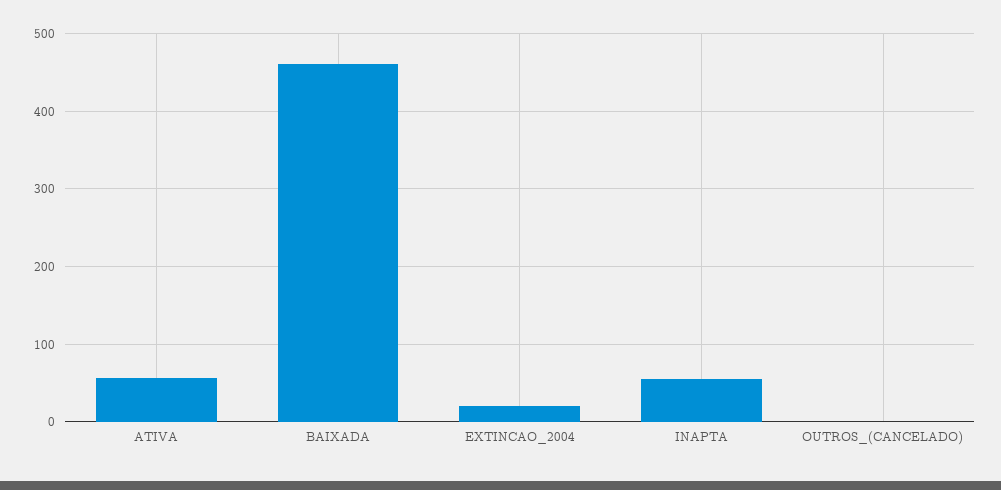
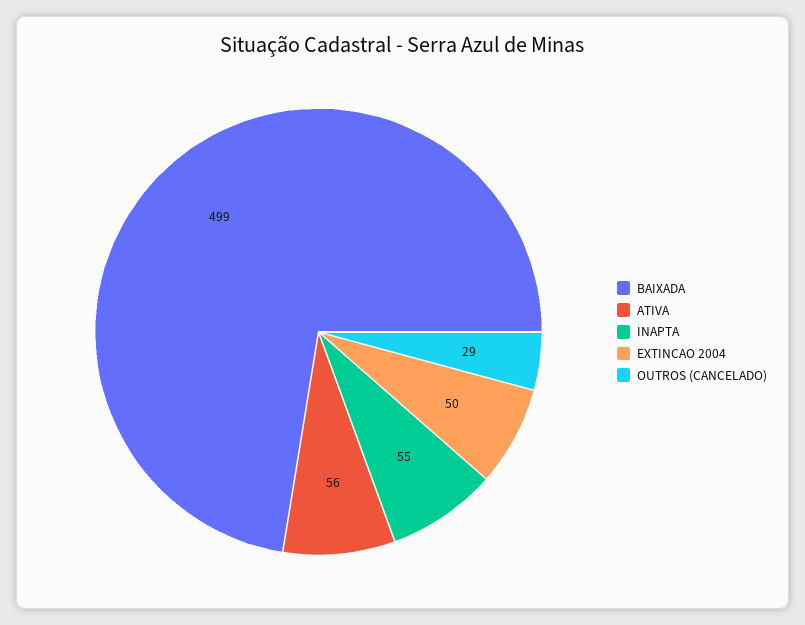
BAIXADA: 460 -> 499
EXTINCAO_2004: 20 -> 50
OUTROS_(CANCELADO): 0 -> 29

